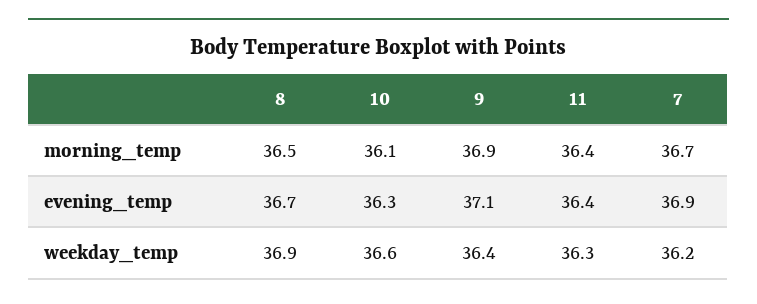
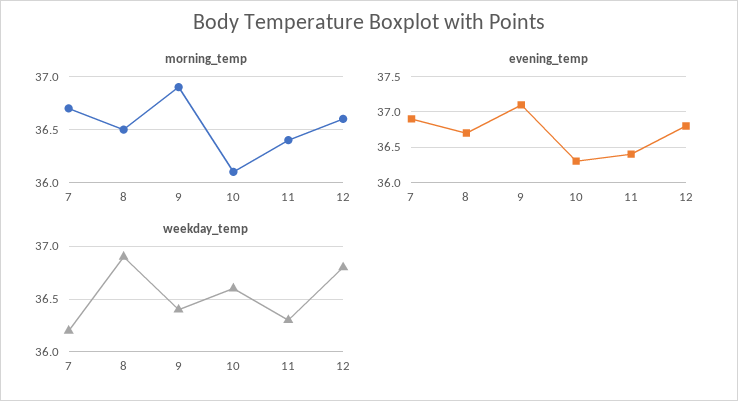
morning_temp, 12: none -> 36.6
evening_temp, 12: none -> 36.8
weekday_temp, 12: none -> 36.8

